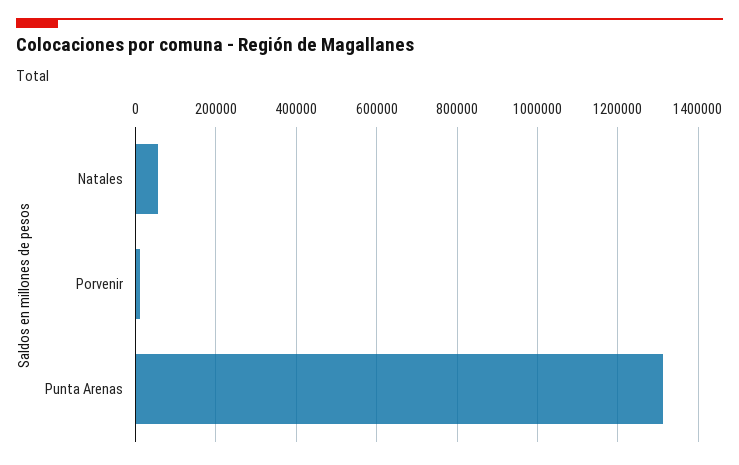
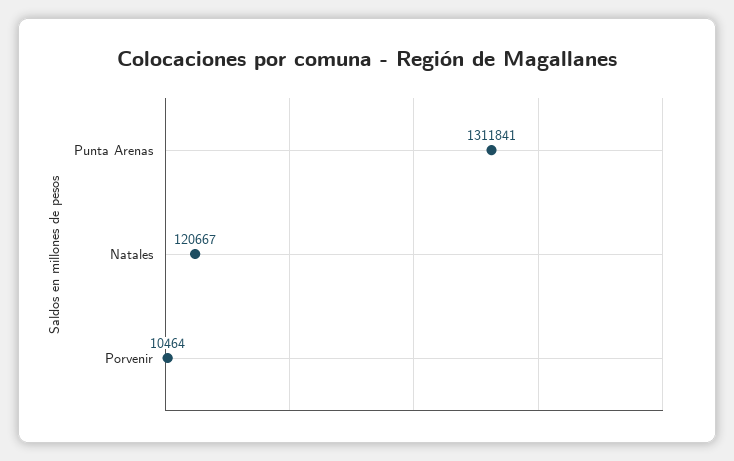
Natales: 60000 -> 120667

